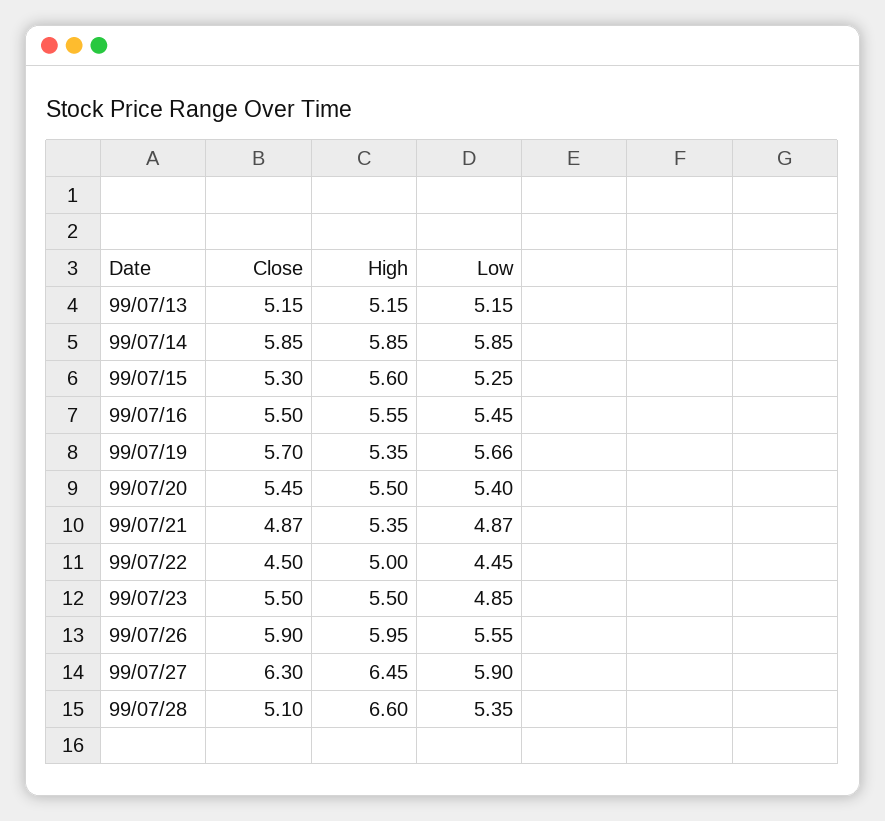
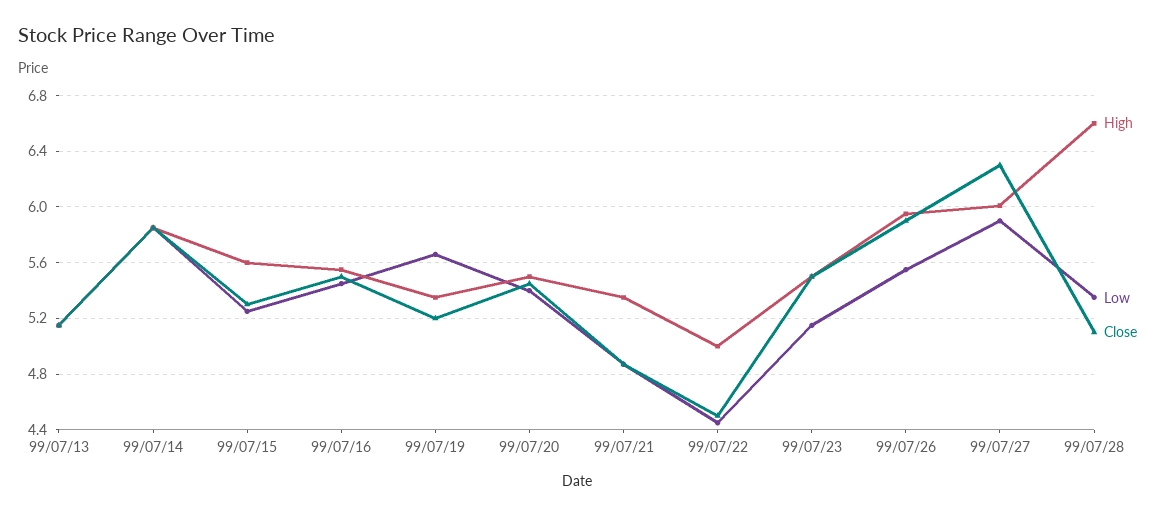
Close, 99/07/19: 5.7 -> 5.2
Low, 99/07/23: 4.85 -> 5.15
High, 99/07/27: 6.45 -> 6

